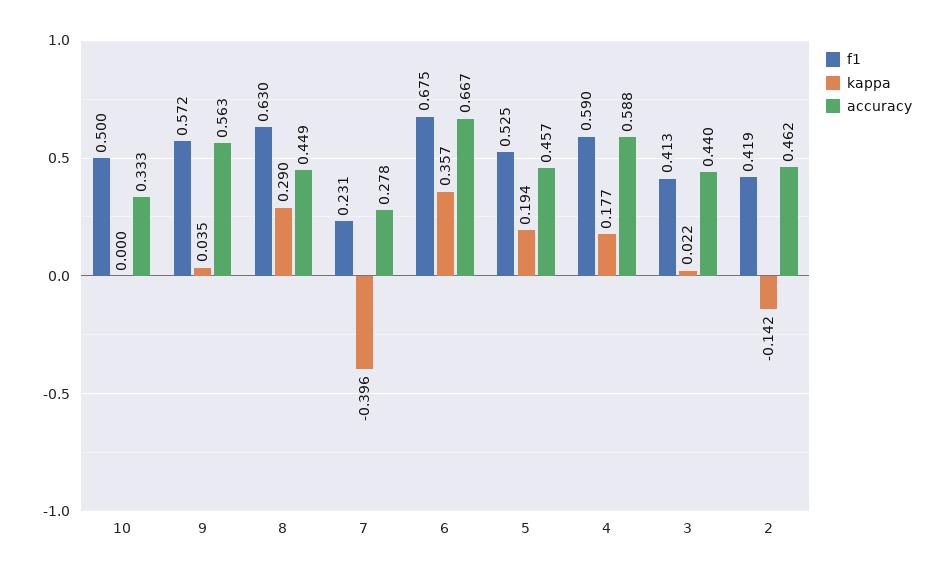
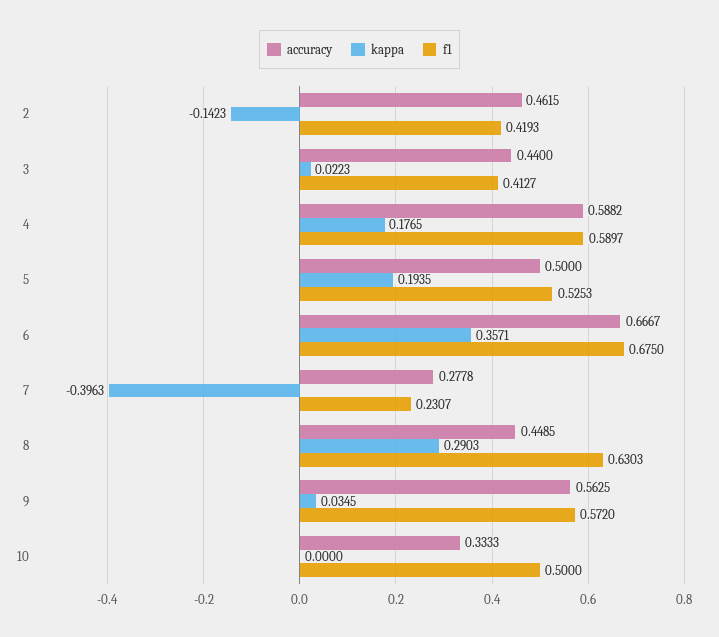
accuracy, 5: 0.457 -> 0.5

